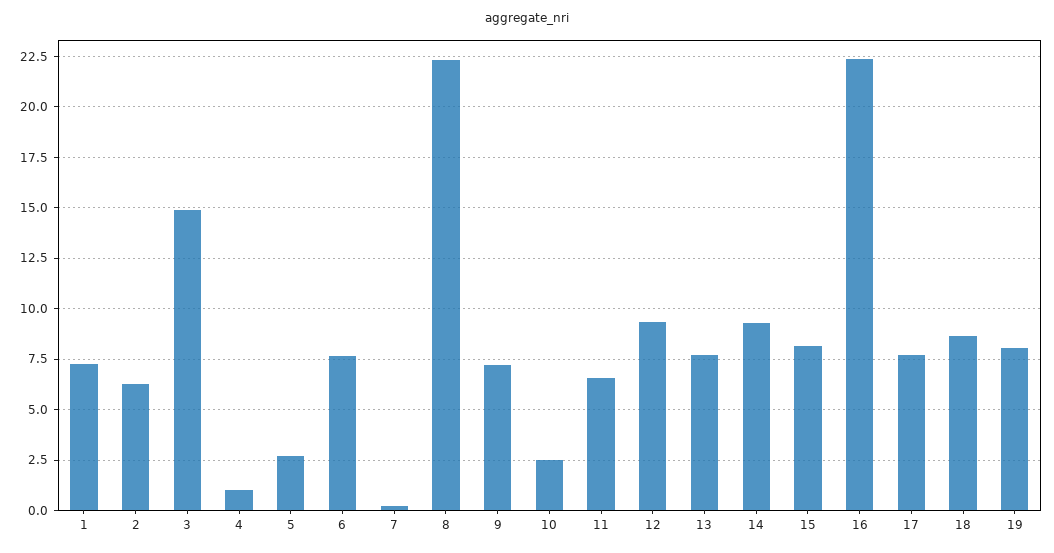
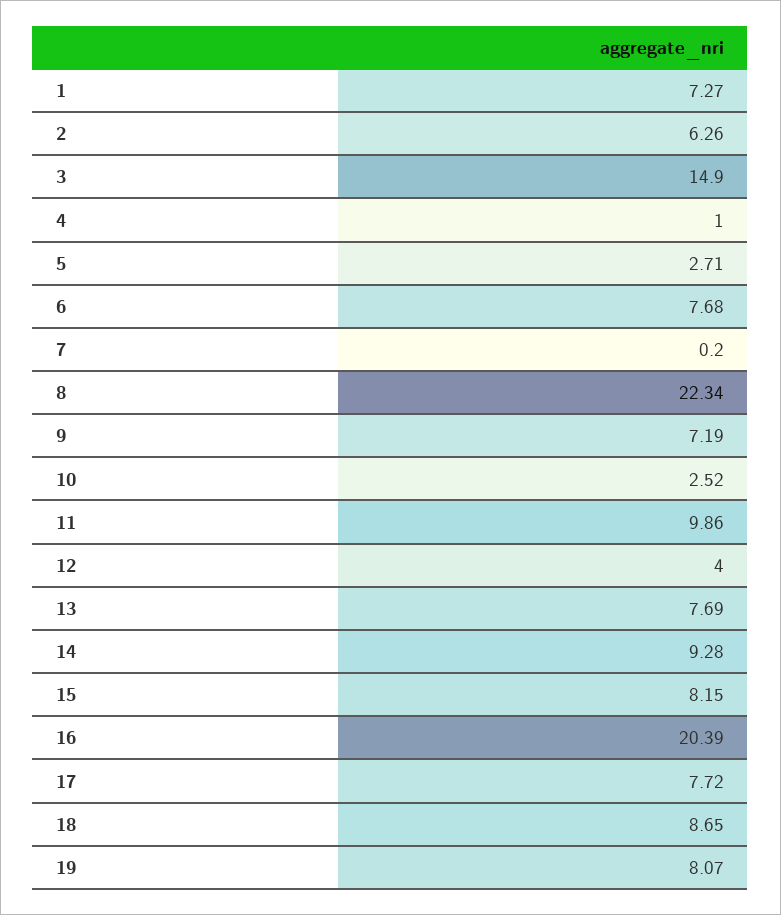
11: 6.5 -> 9.86
12: 9.5 -> 4
16: 22.5 -> 20.39

